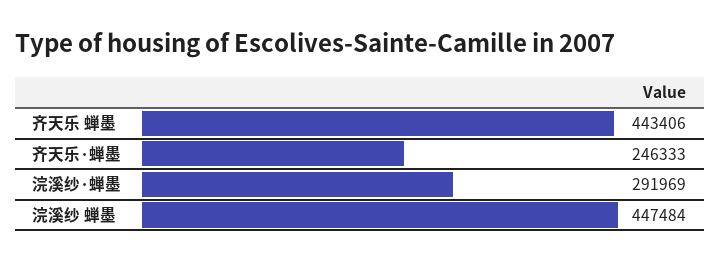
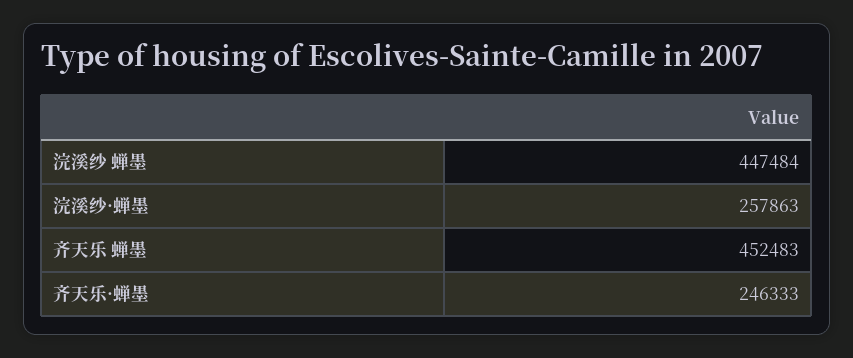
齐天乐 蝉墨: 443406 -> 452483
浣溪纱·蝉墨: 291969 -> 257863

